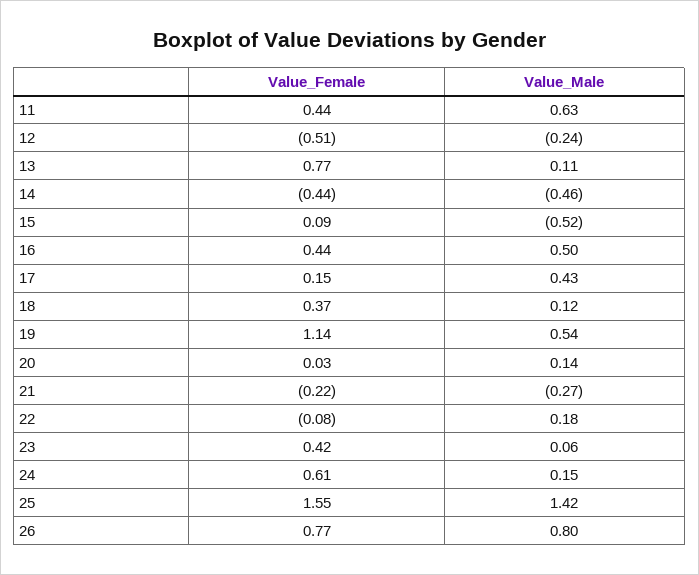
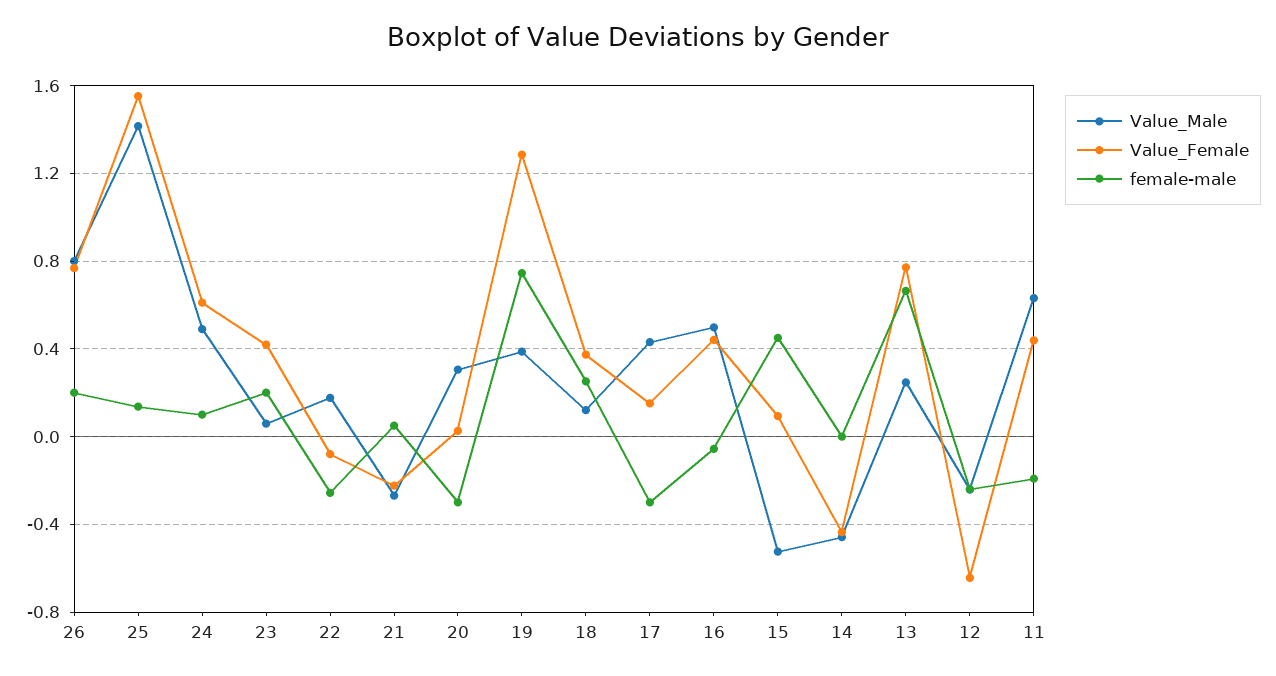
Value_Female, 12: -0.51 -> -0.65
Value_Male, 13: 0.11 -> 0.25
Value_Female, 19: 1.14 -> 1.3
Value_Male, 19: 0.54 -> 0.4
Value_Male, 20: 0.14 -> 0.3
Value_Male, 24: 0.15 -> 0.5
female-male, 26: none -> 0.2
female-male, 25: none -> 0.15
female-male, 24: none -> 0.1
female-male, 23: none -> 0.2
female-male, 22: none -> -0.25
female-male, 21: none -> 0.05
female-male, 20: none -> -0.3
female-male, 19: none -> 0.75
female-male, 18: none -> 0.25
female-male, 17: none -> -0.3
female-male, 16: none -> -0.05
female-male, 15: none -> 0.45
female-male, 14: none -> 0
female-male, 13: none -> 0.65
female-male, 12: none -> -0.25
female-male, 11: none -> -0.2

